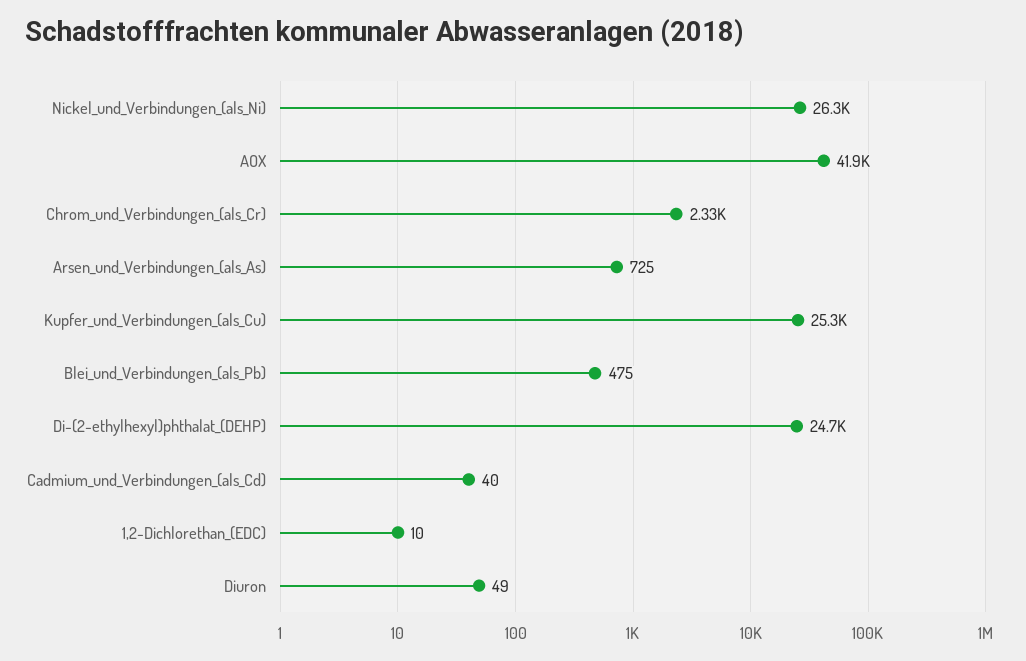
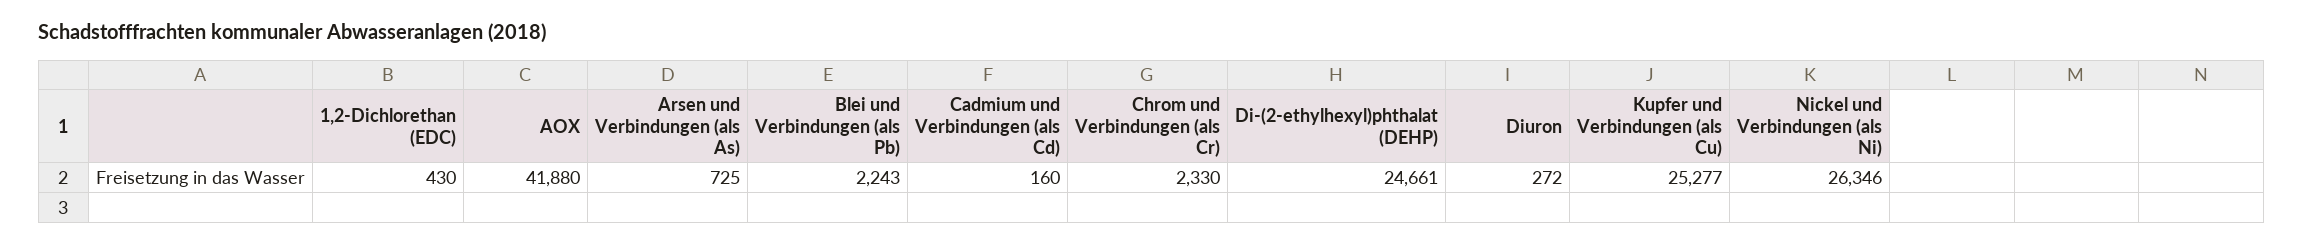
Blei_und_Verbindungen_(als_Pb): 475 -> 2243
Cadmium_und_Verbindungen_(als_Cd): 40 -> 160
1,2-Dichlorethan_(EDC): 10 -> 430
Diuron: 49 -> 272

